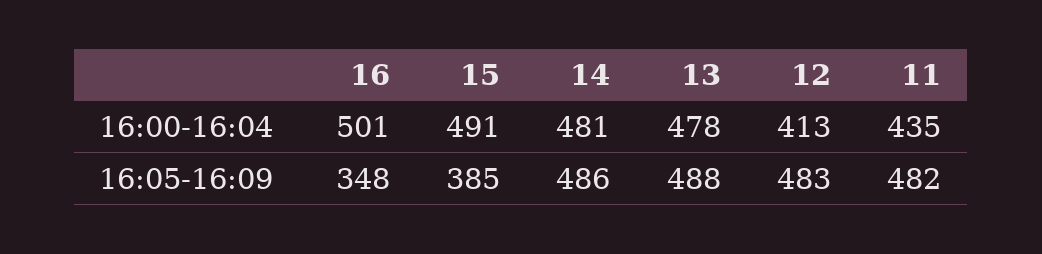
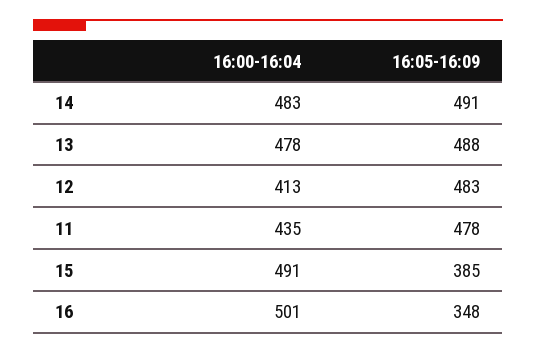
14, 16:00-16:04: 481 -> 483
14, 16:05-16:09: 486 -> 491
11, 16:05-16:09: 482 -> 478

